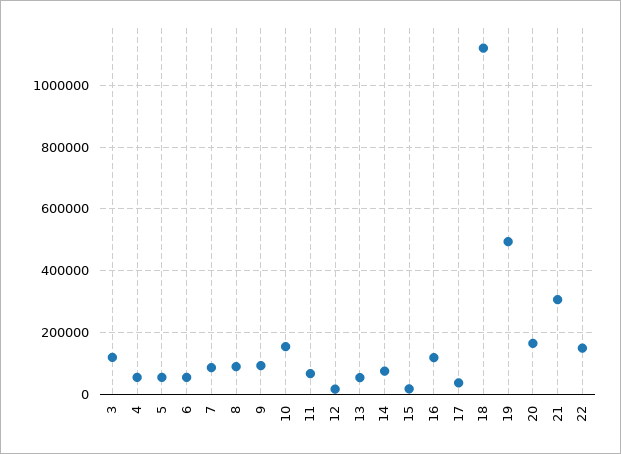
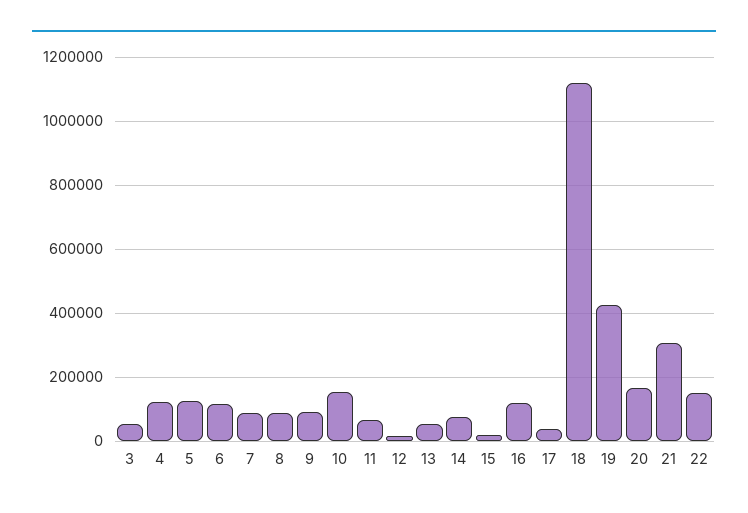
3: 120000 -> 60000
4: 60000 -> 120000
5: 60000 -> 120000
6: 60000 -> 120000
19: 500000 -> 420000

